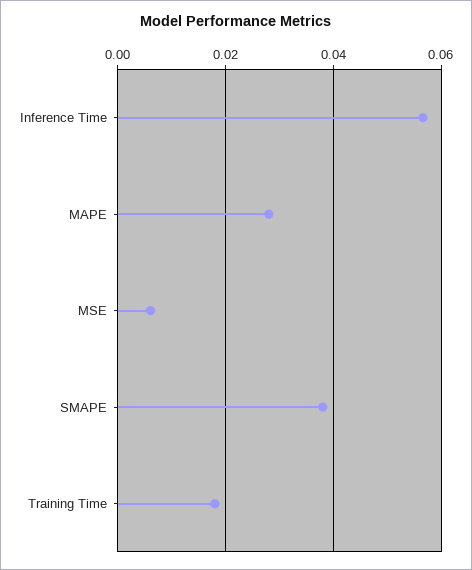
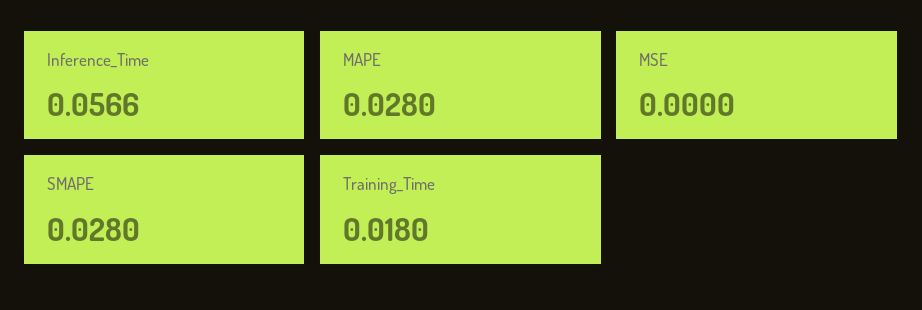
MSE: 0.006 -> 0
SMAPE: 0.038 -> 0.028

